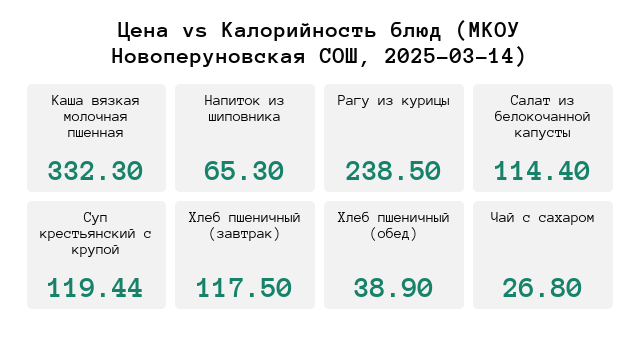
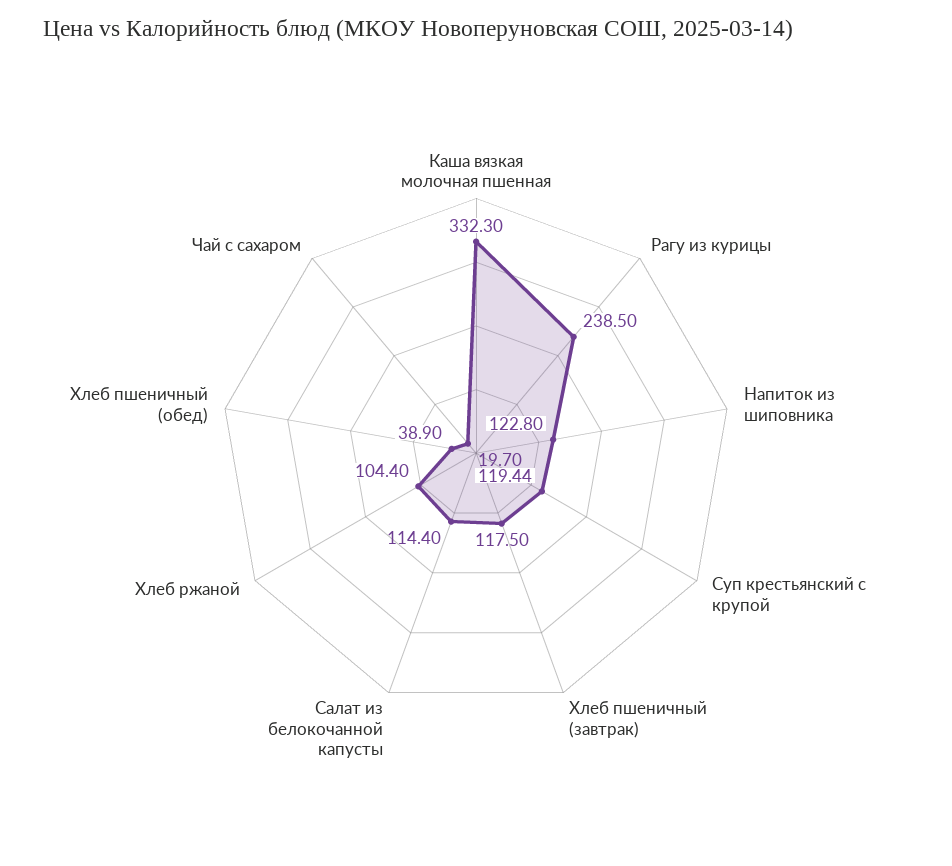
Напиток из шиповника: 65.3 -> 122.8
Чай с сахаром: 26.8 -> 19.7
Хлеб ржаной: none -> 104.4

